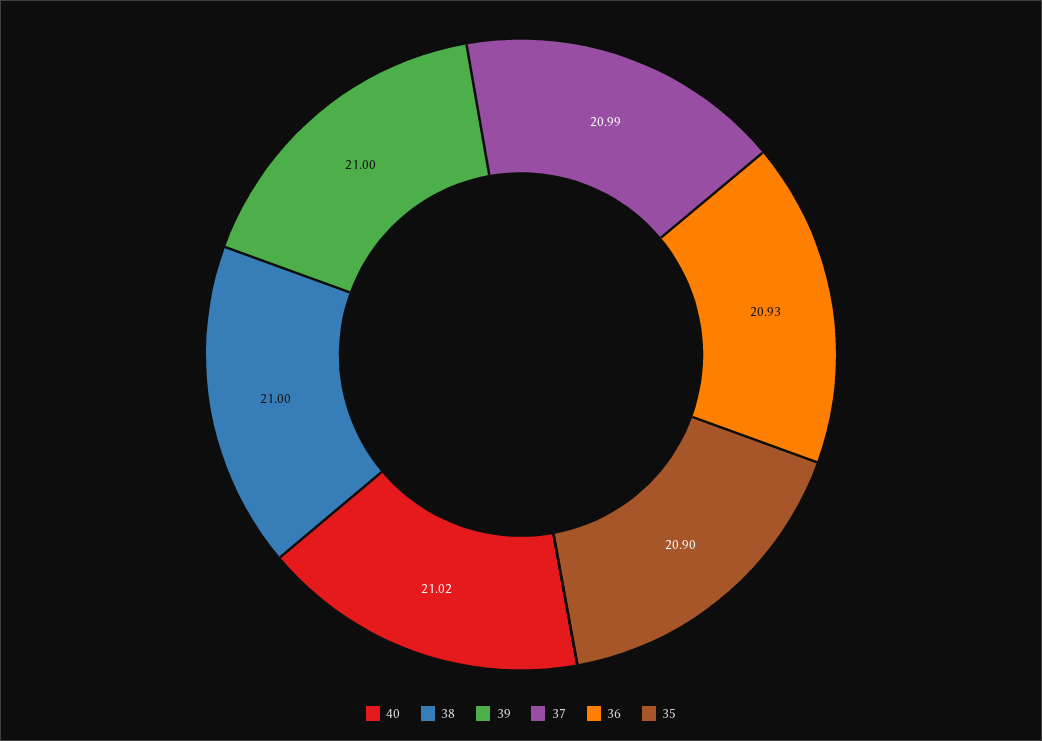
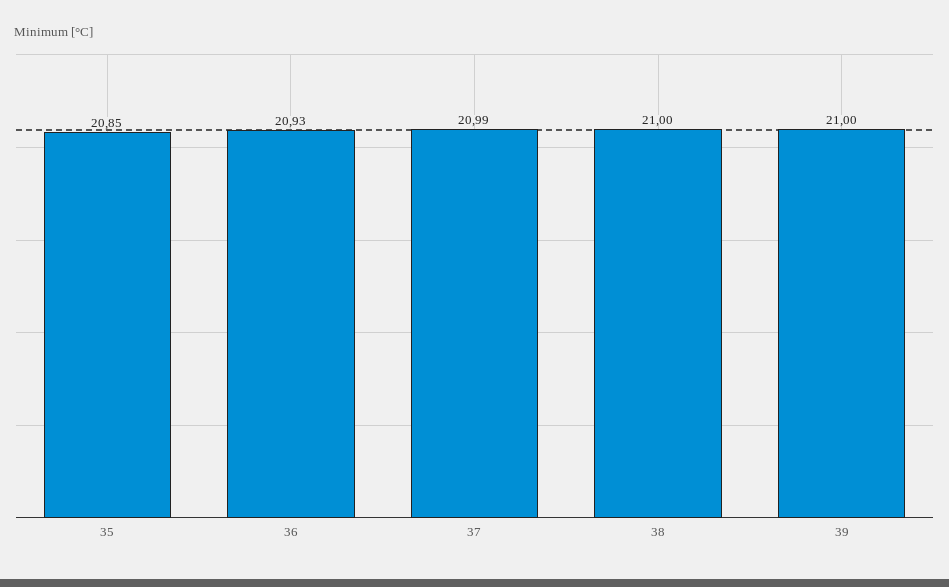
40: 21.02 -> none
35: 20.9 -> 20.85

